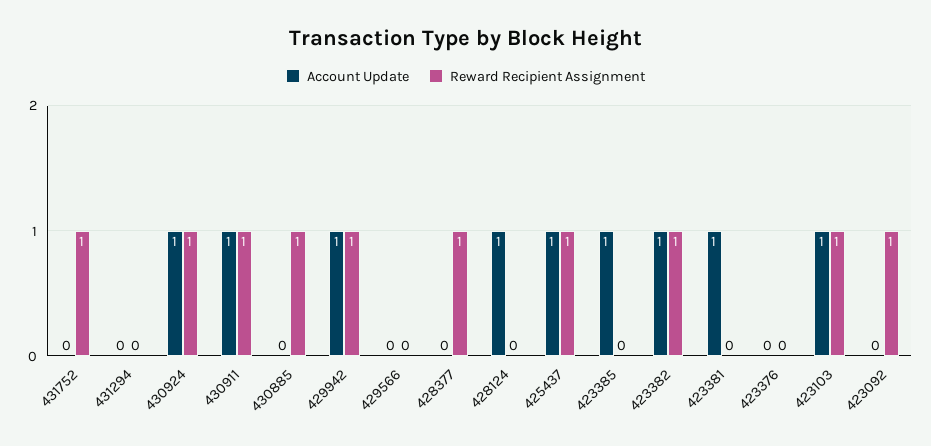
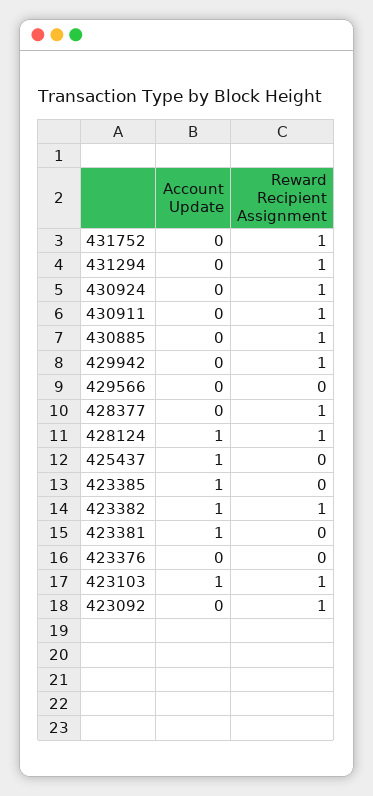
Reward Recipient Assignment, 431294: 0 -> 1
Account Update, 430924: 1 -> 0
Account Update, 430911: 1 -> 0
Account Update, 429942: 1 -> 0
Reward Recipient Assignment, 428124: 0 -> 1
Reward Recipient Assignment, 425437: 1 -> 0

